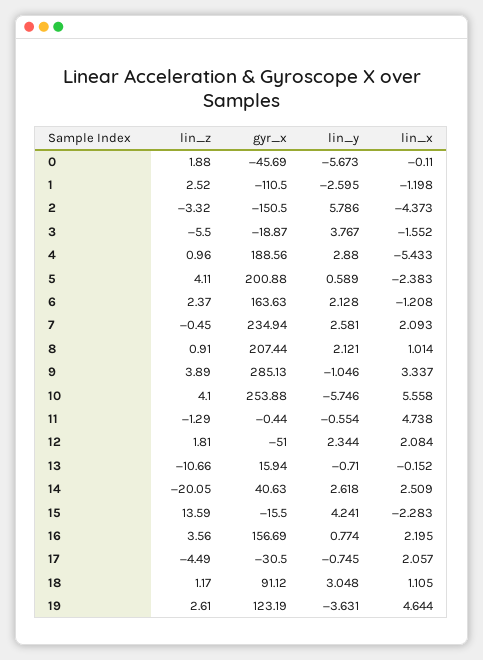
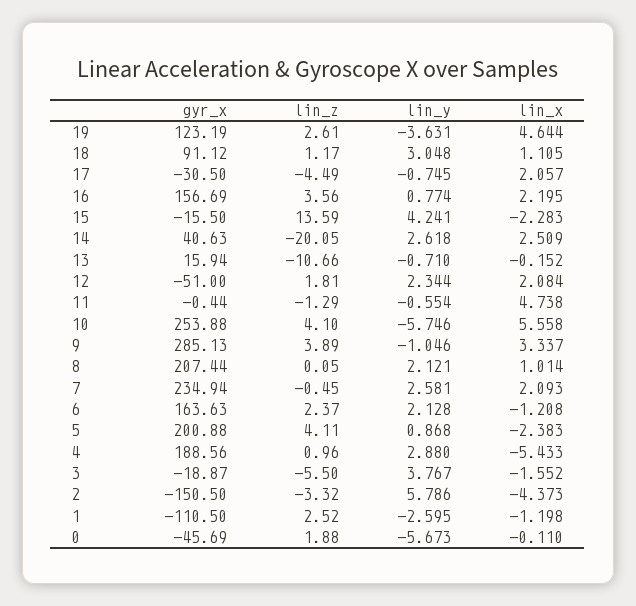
lin_y, 5: 0.589 -> 0.868
lin_z, 8: 0.91 -> 0.05

